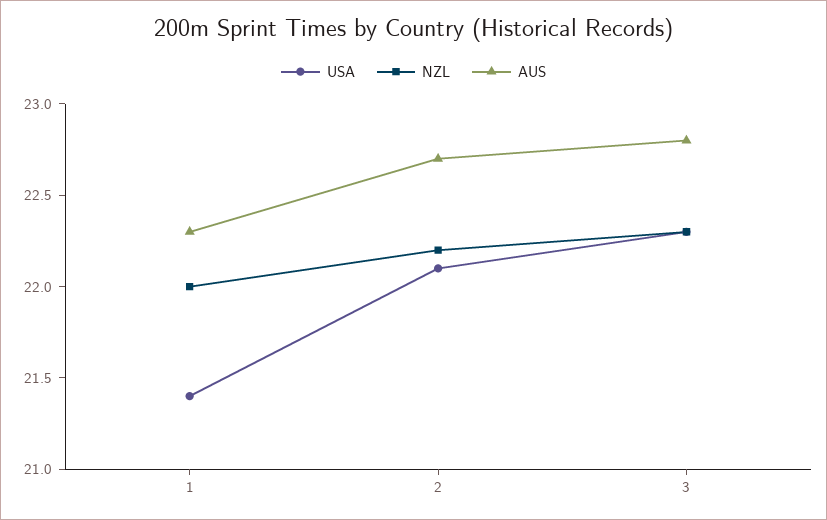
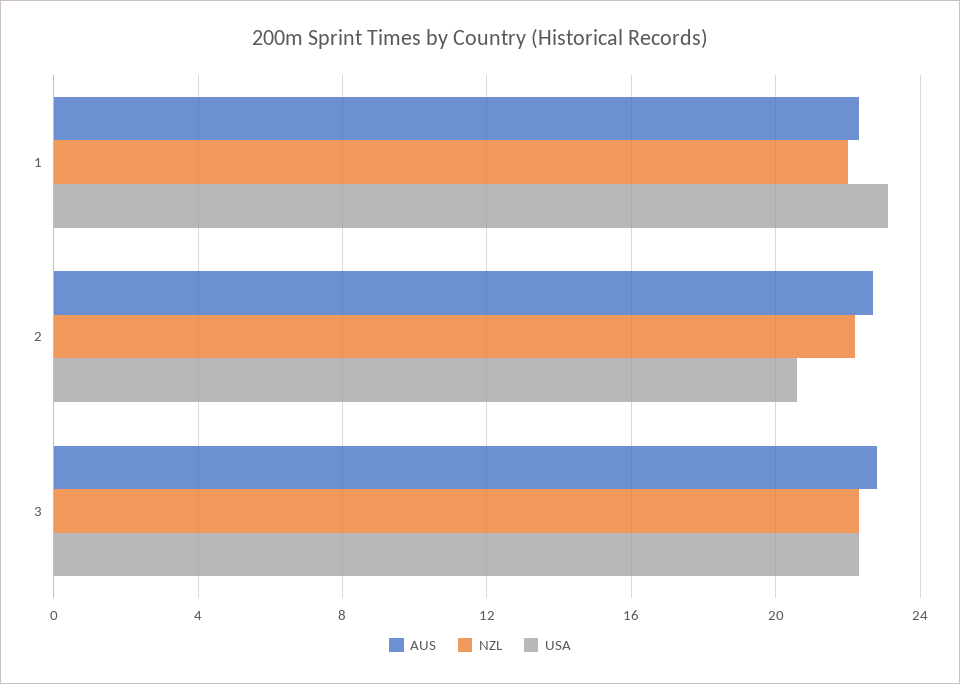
USA, 1: 21.4 -> 23
USA, 2: 22.1 -> 20.5

